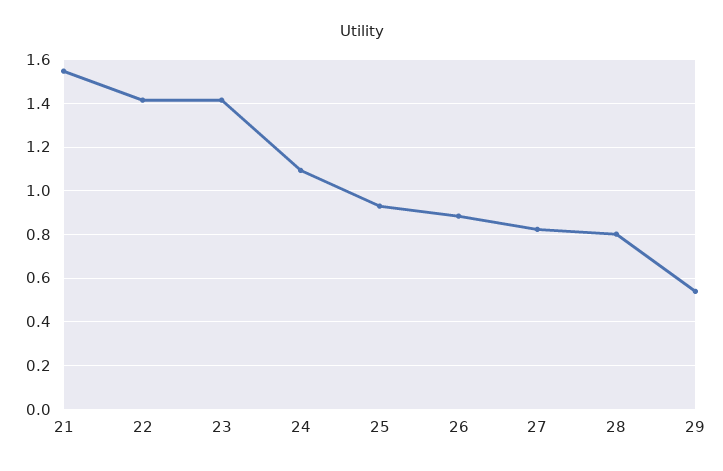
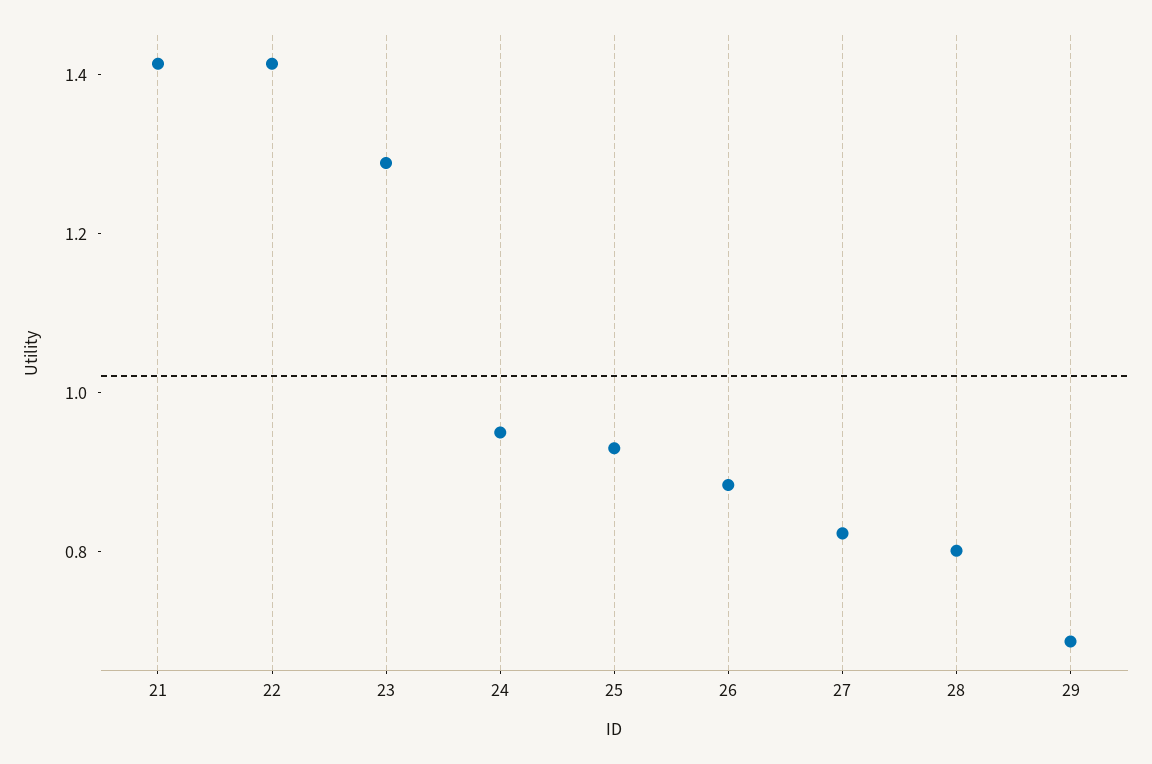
21: 1.55 -> 1.4
23: 1.4 -> 1.3
24: 1.1 -> 0.95
29: 0.55 -> 0.7

